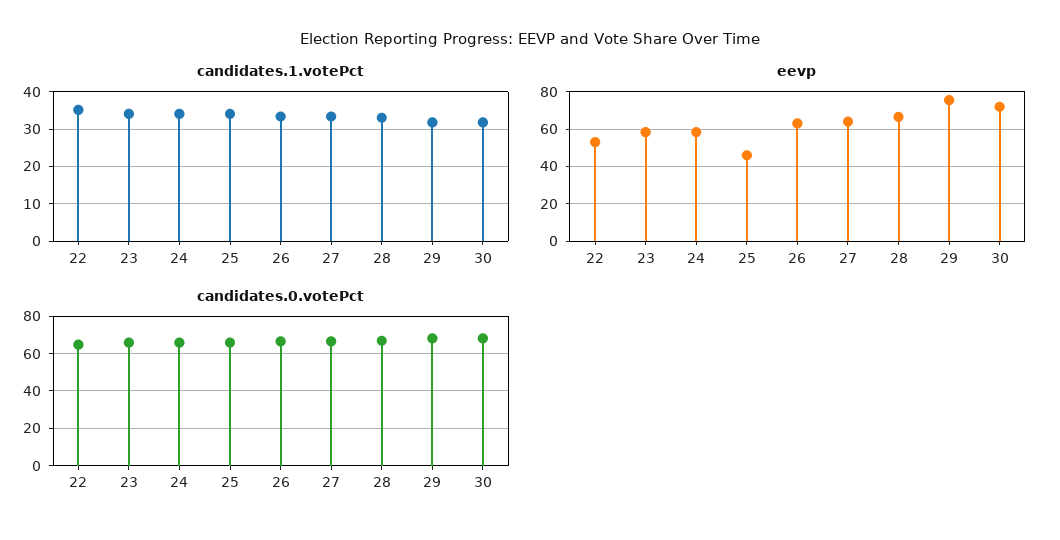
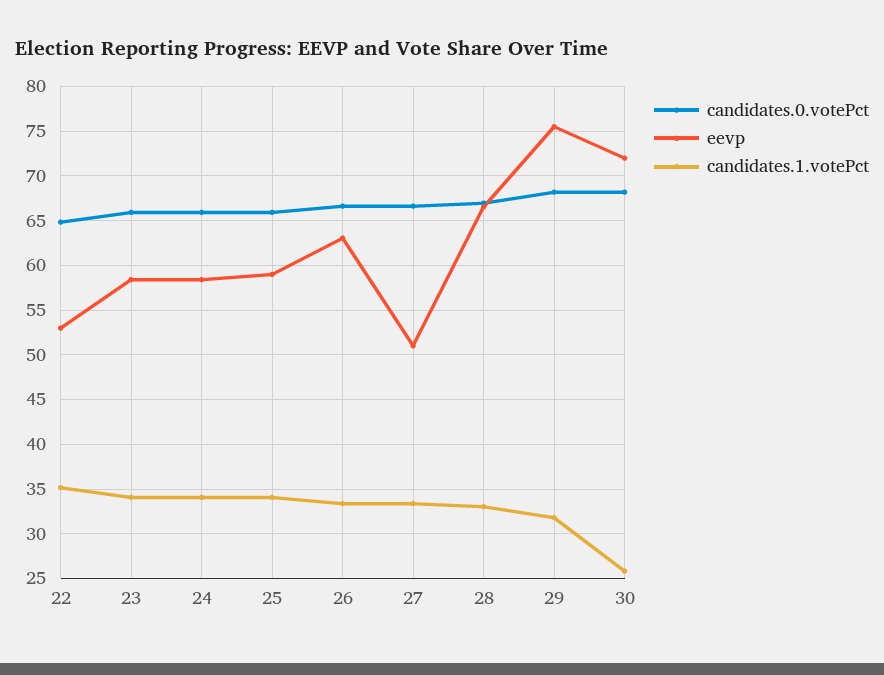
candidates.1.votePct, 30: 32 -> 26
eevp, 25: 45 -> 59
eevp, 27: 65 -> 51

